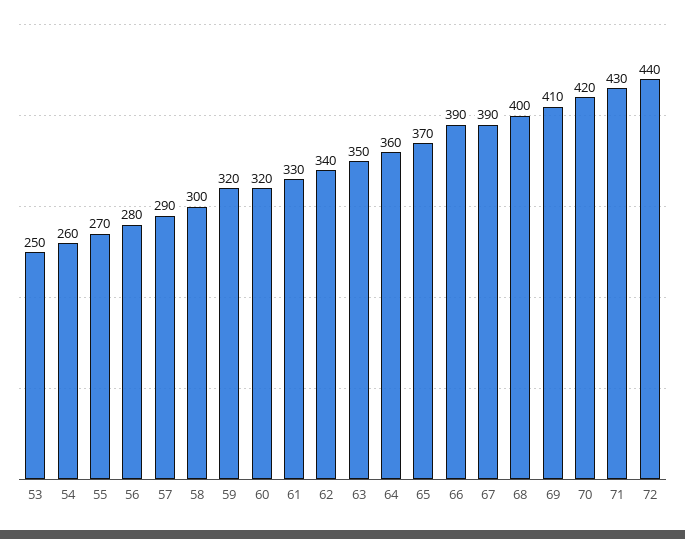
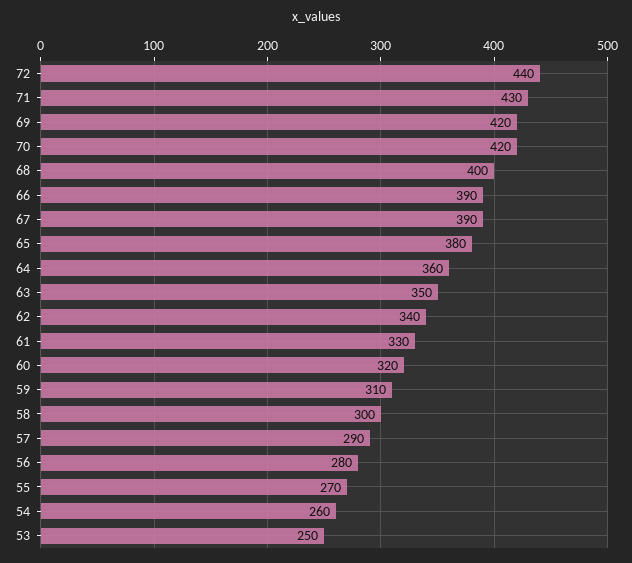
59: 320 -> 310
65: 370 -> 380
69: 410 -> 420

